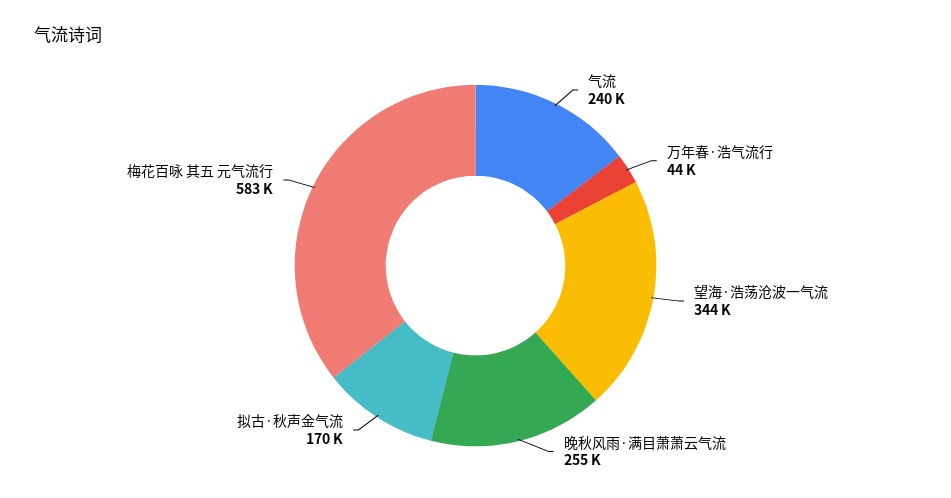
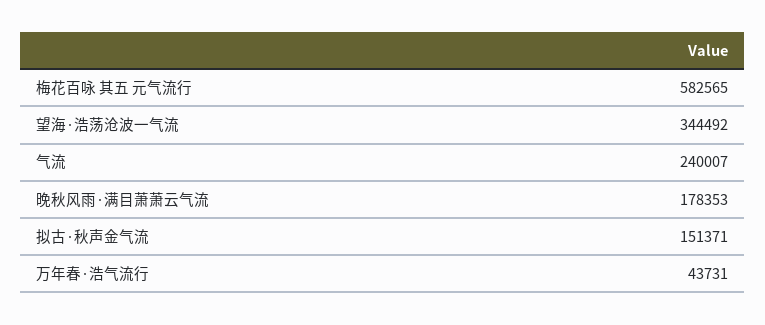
晚秋风雨·满目萧萧云气流: 255000 -> 178353
拟古·秋声金气流: 170000 -> 151371

